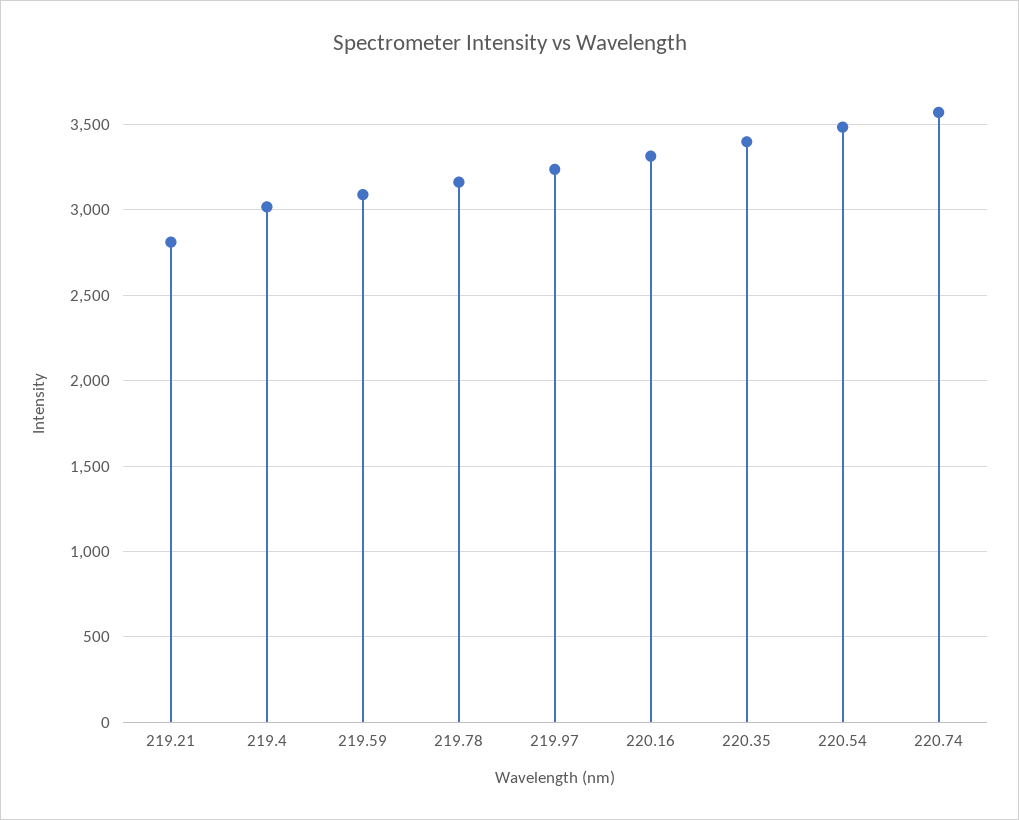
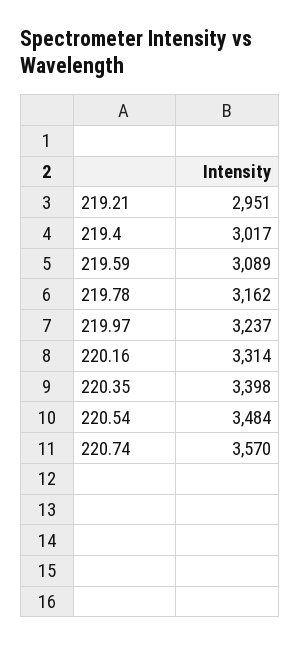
219.21: 2800 -> 2951

